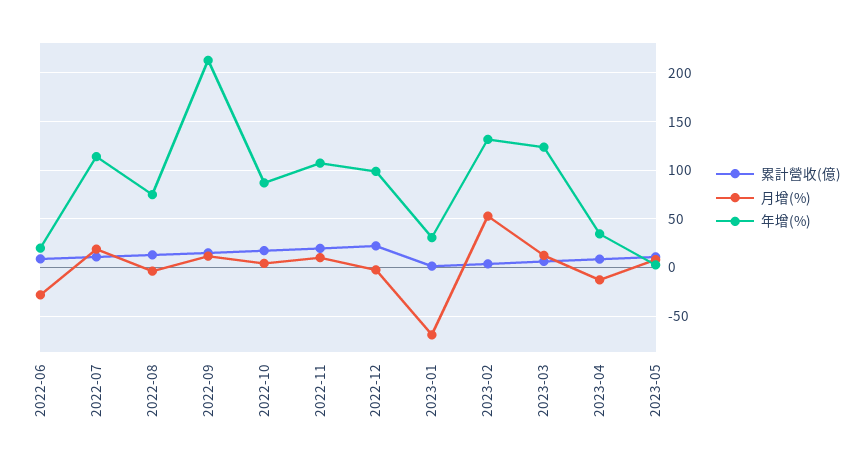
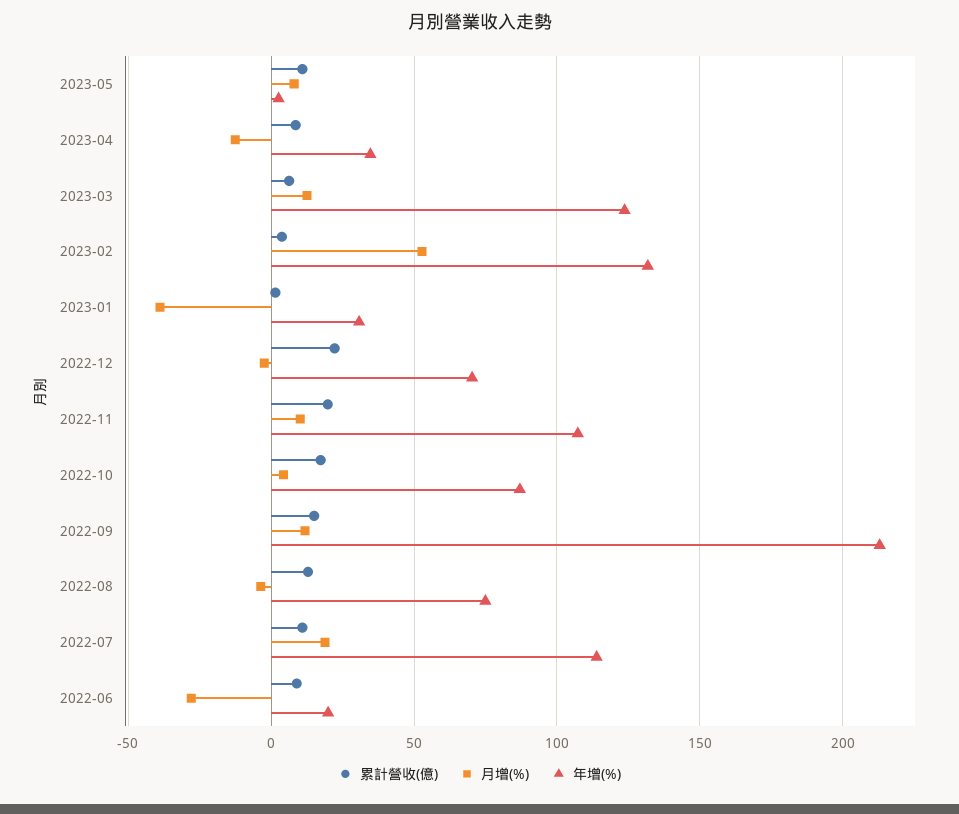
年增(%), 2022-12: 100 -> 70
月增(%), 2023-01: -70 -> -40

